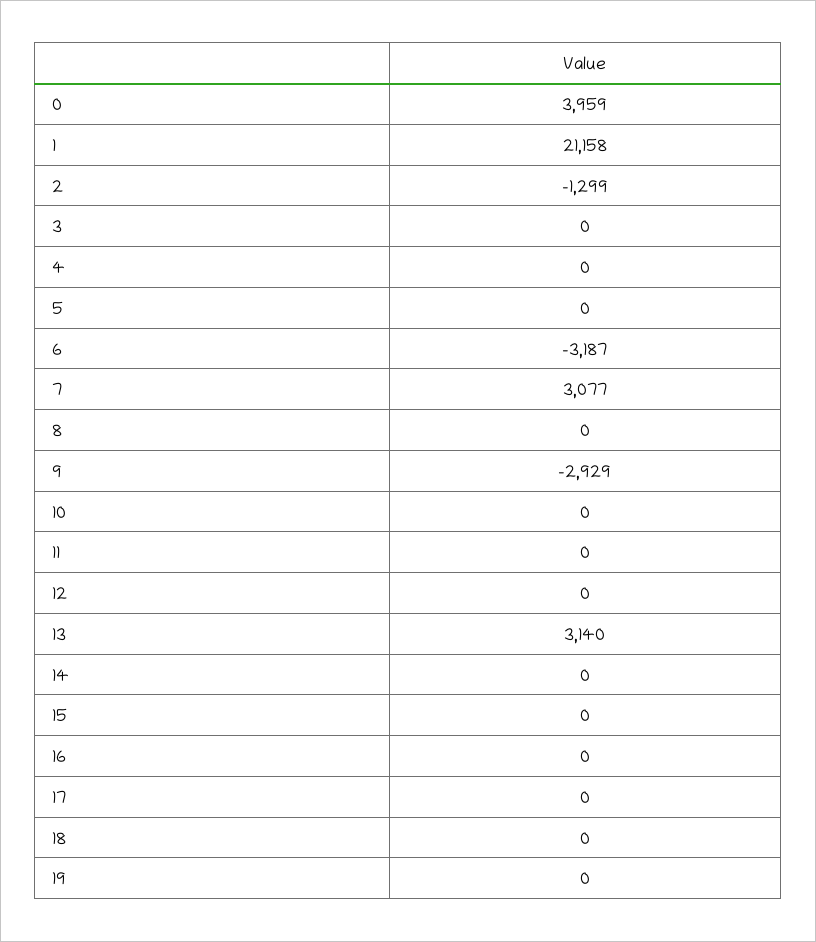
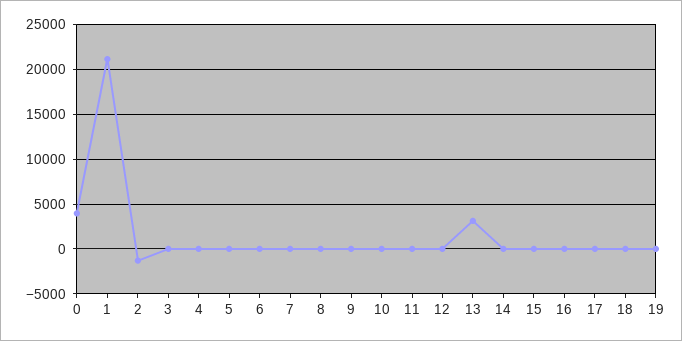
6: -3187 -> 0
7: 3077 -> 0
9: -2929 -> 0

